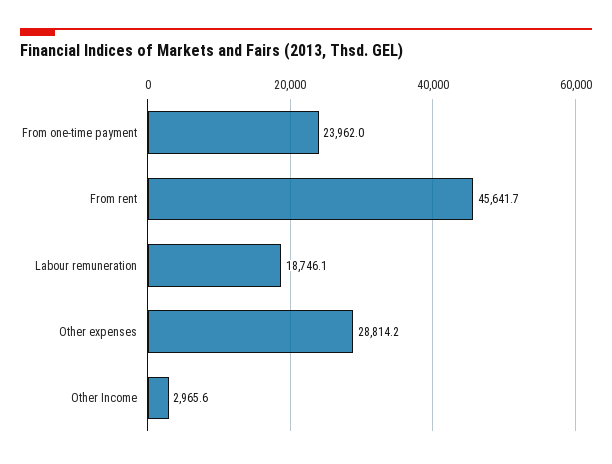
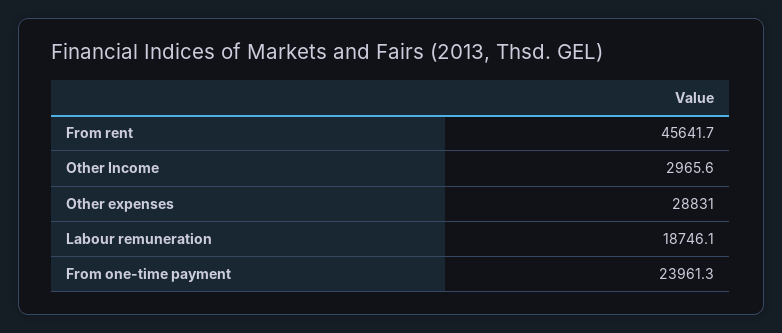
From one-time payment: 23962 -> 23961.3
Other expenses: 28814.2 -> 28831

